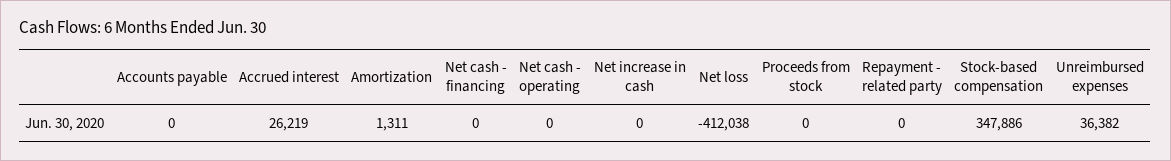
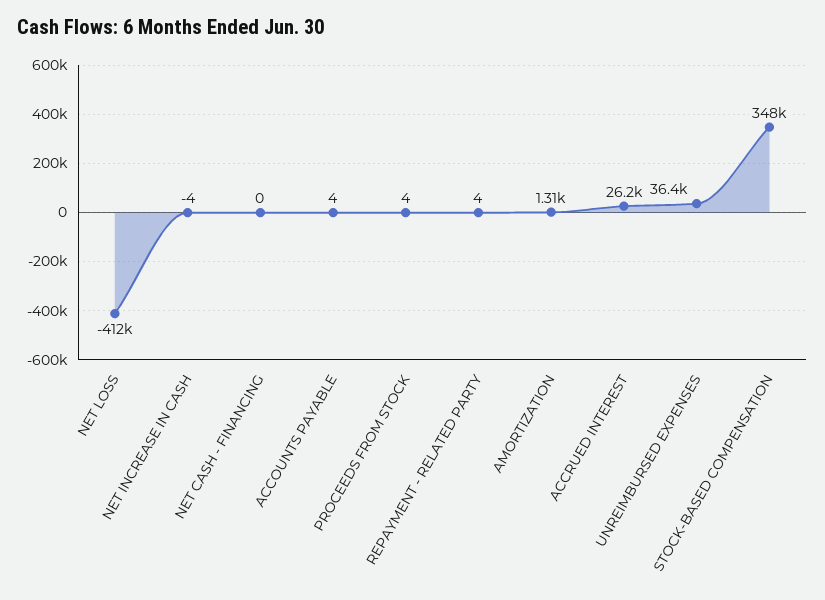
Accounts payable: 0 -> 4
Net cash - operating: 0 -> none
Net increase in cash: 0 -> -4
Proceeds from stock: 0 -> 4
Repayment - related party: 0 -> 4

